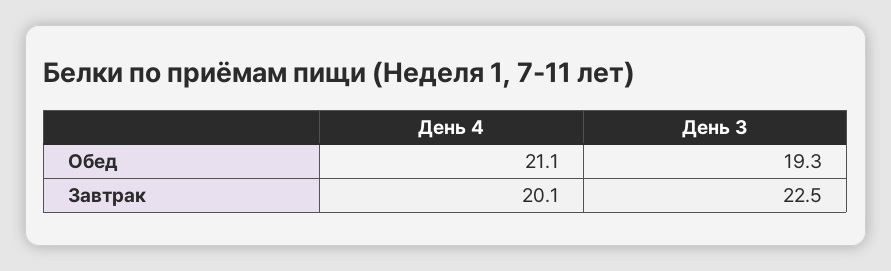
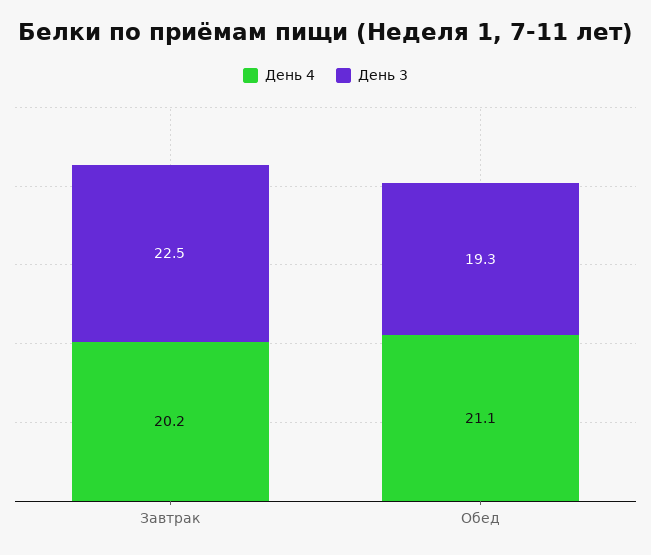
День 4, Завтрак: 20.1 -> 20.2

